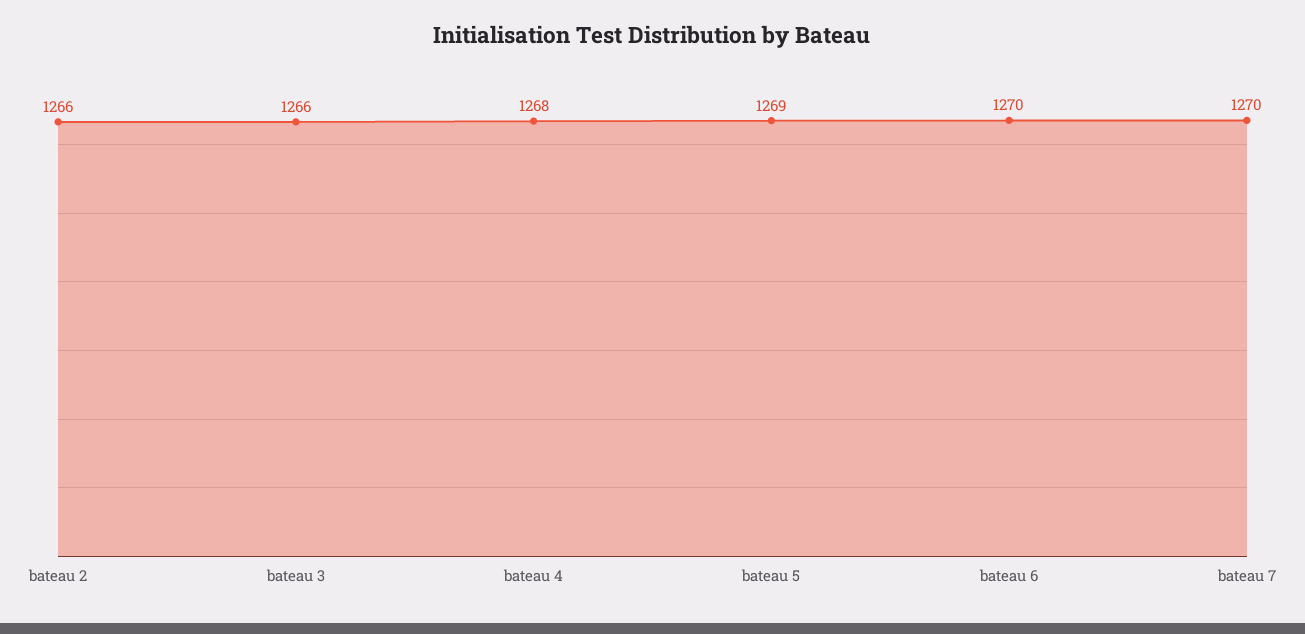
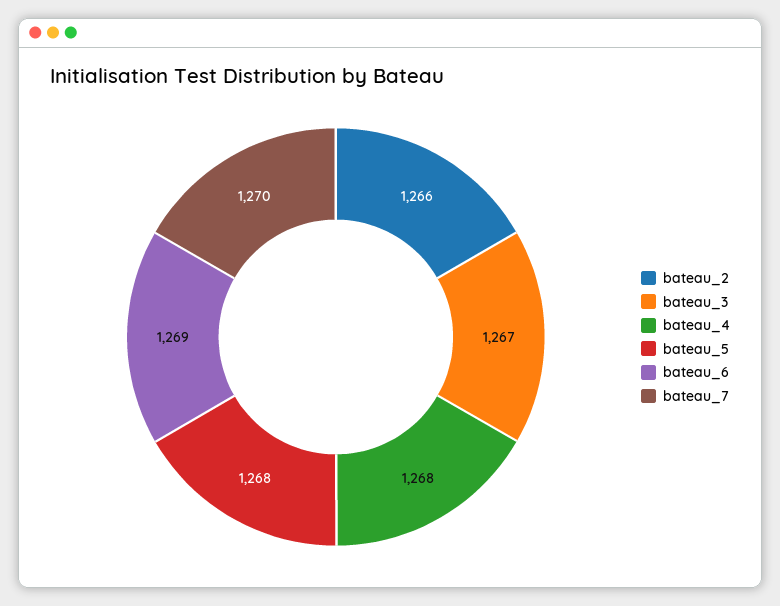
bateau 3: 1266 -> 1267
bateau 5: 1269 -> 1268
bateau 6: 1270 -> 1269

